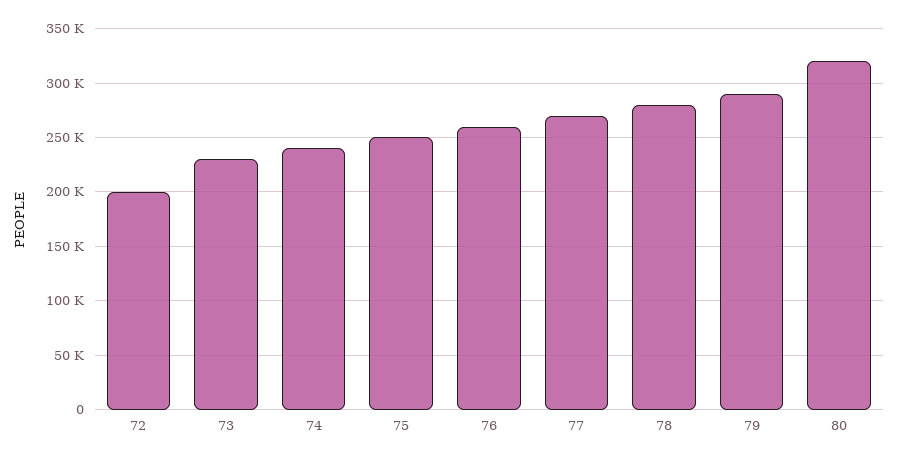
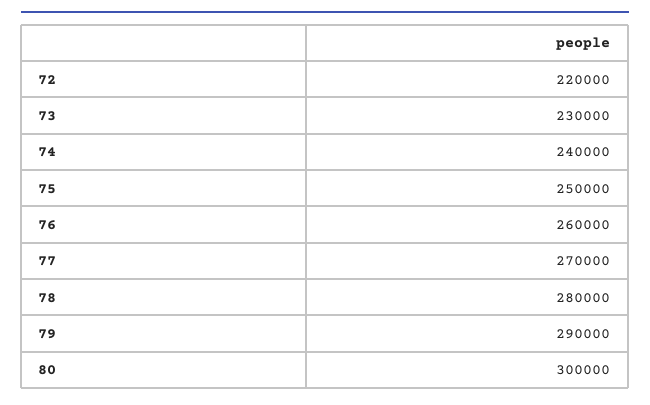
72: 200000 -> 220000
80: 320000 -> 300000

